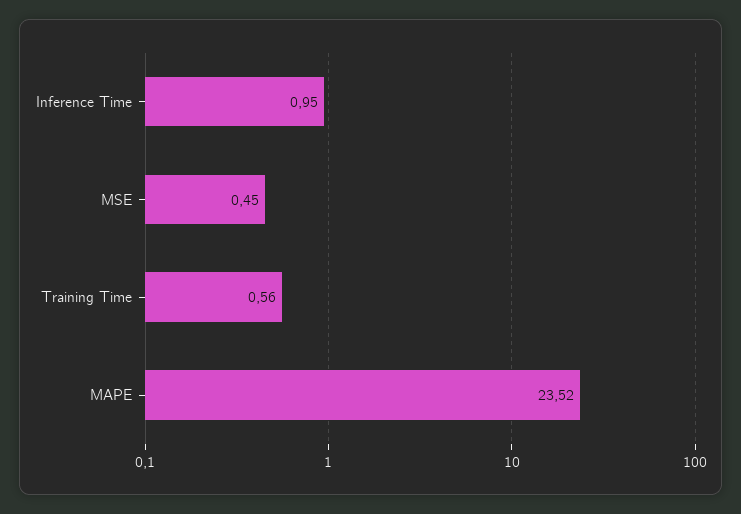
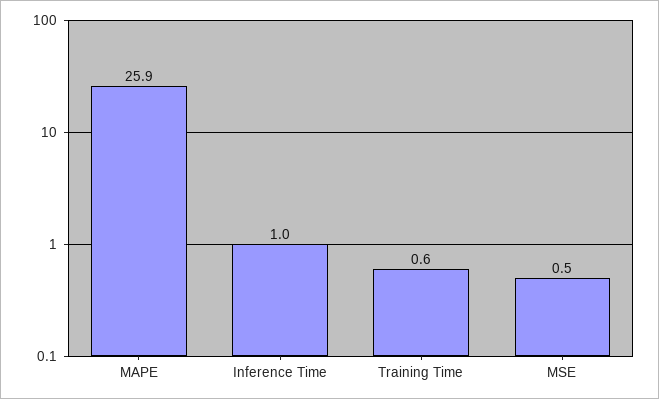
MAPE: 23.52 -> 25.9

